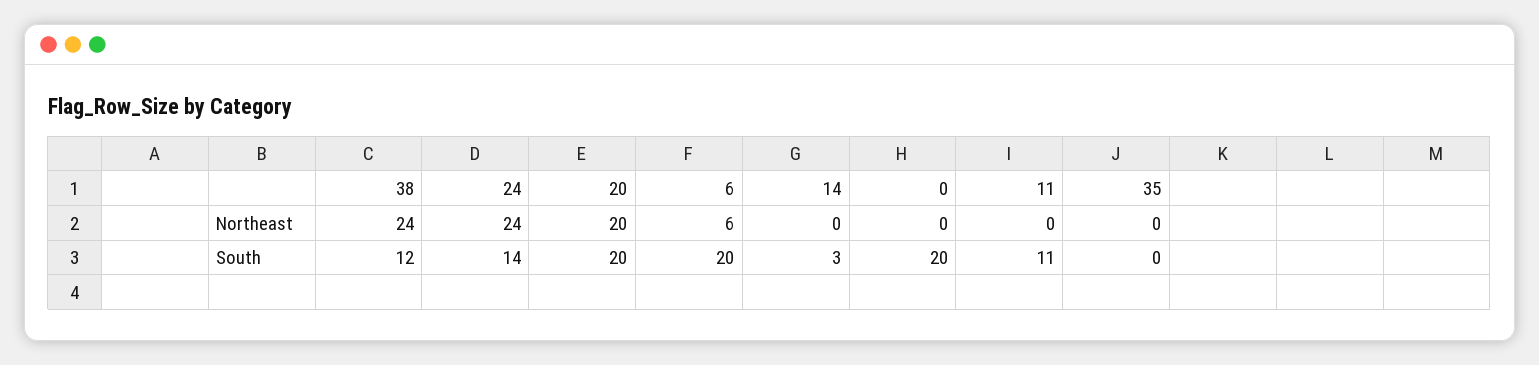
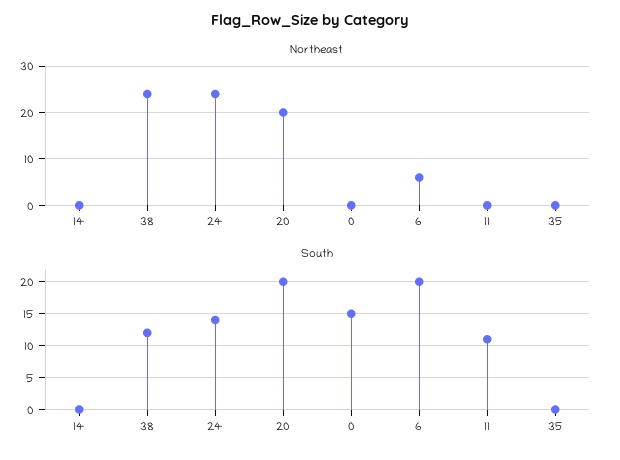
South, 14: 3 -> 0
South, 0: 20 -> 15

